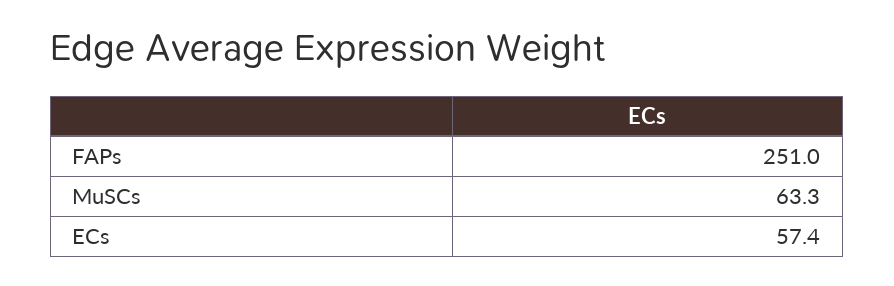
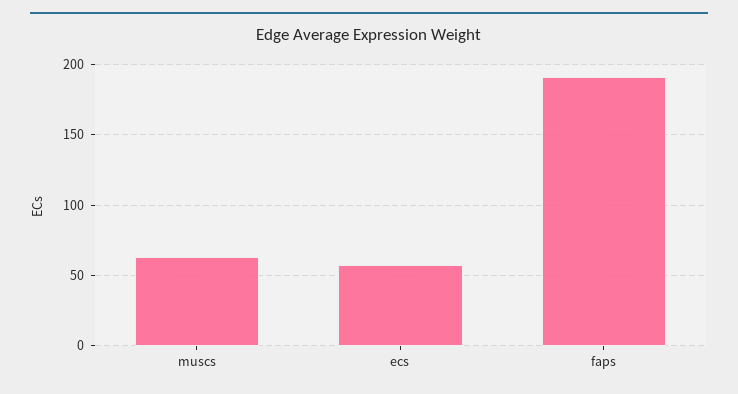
FAPs: 251 -> 190

